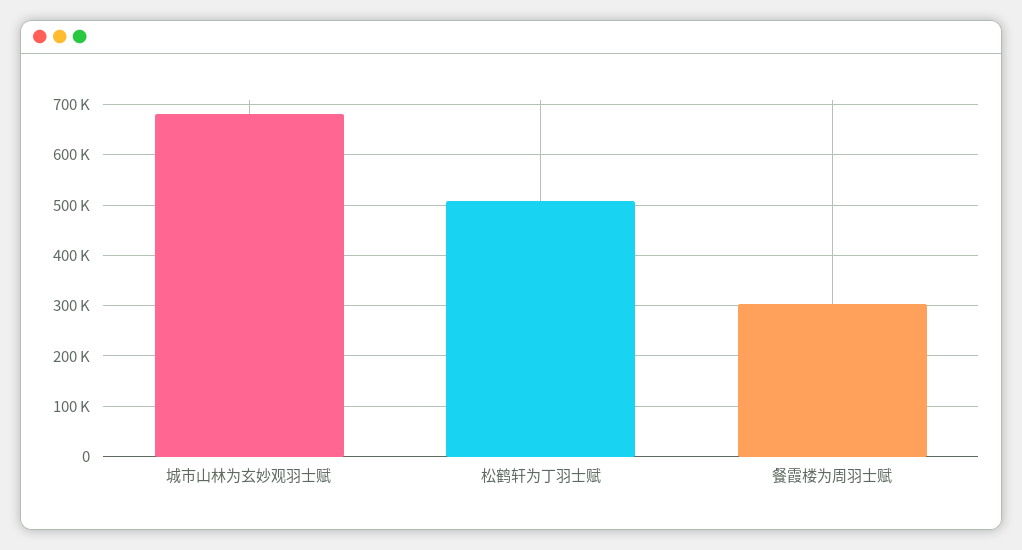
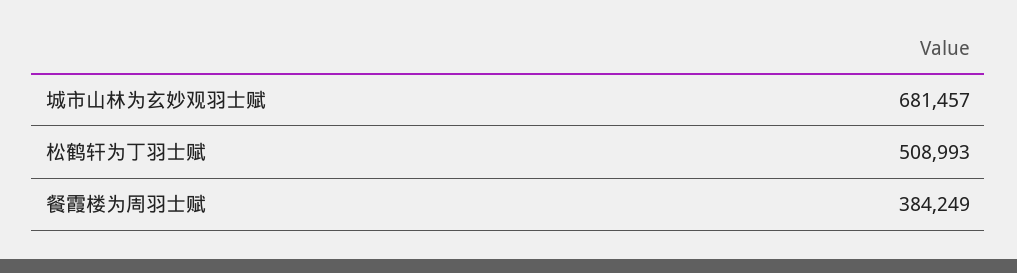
餐霞楼为周羽士赋: 300000 -> 384249

